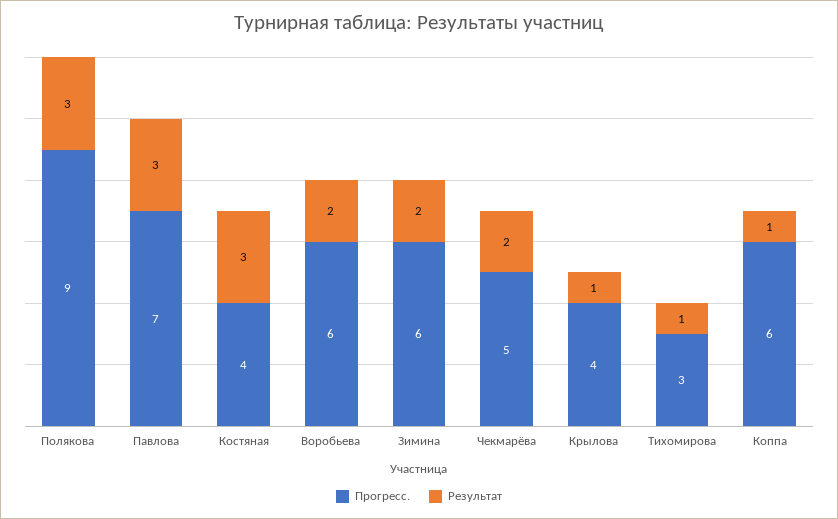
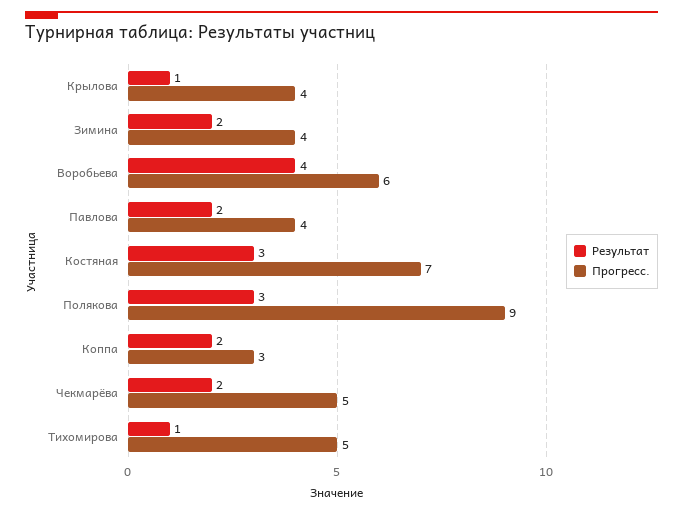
Прогресс., Павлова: 7 -> 4
Результат, Павлова: 3 -> 2
Прогресс., Костяная: 4 -> 7
Результат, Воробьева: 2 -> 4
Прогресс., Зимина: 6 -> 4
Прогресс., Тихомирова: 3 -> 5
Прогресс., Коппа: 6 -> 3
Результат, Коппа: 1 -> 2

